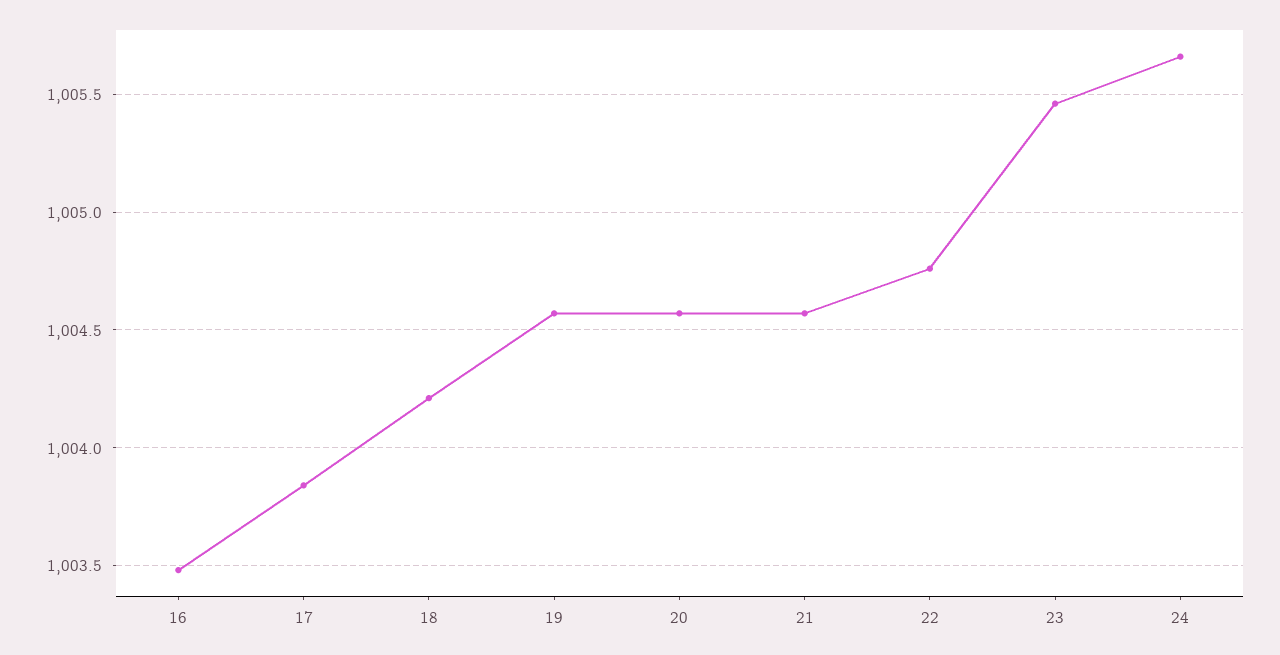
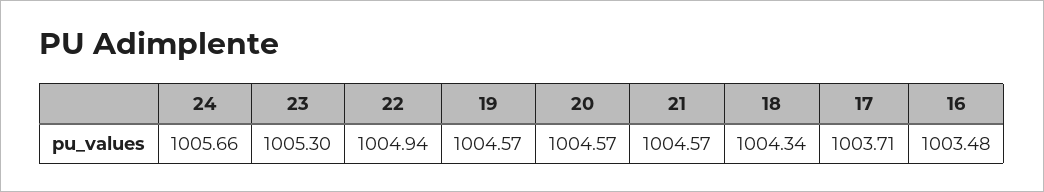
17: 1003.85 -> 1003.71
18: 1004.2 -> 1004.34
22: 1004.75 -> 1004.94
23: 1005.45 -> 1005.3

